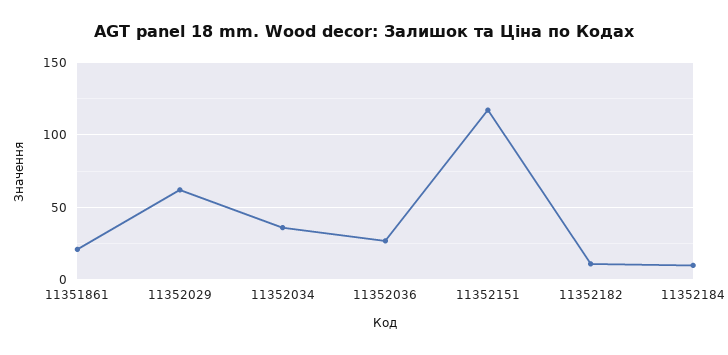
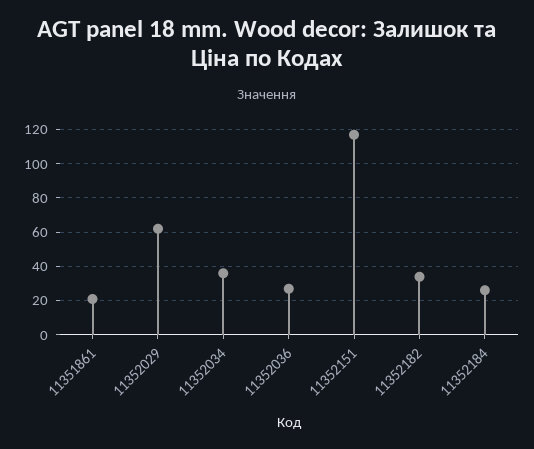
11352182: 10 -> 35
11352184: 10 -> 25

